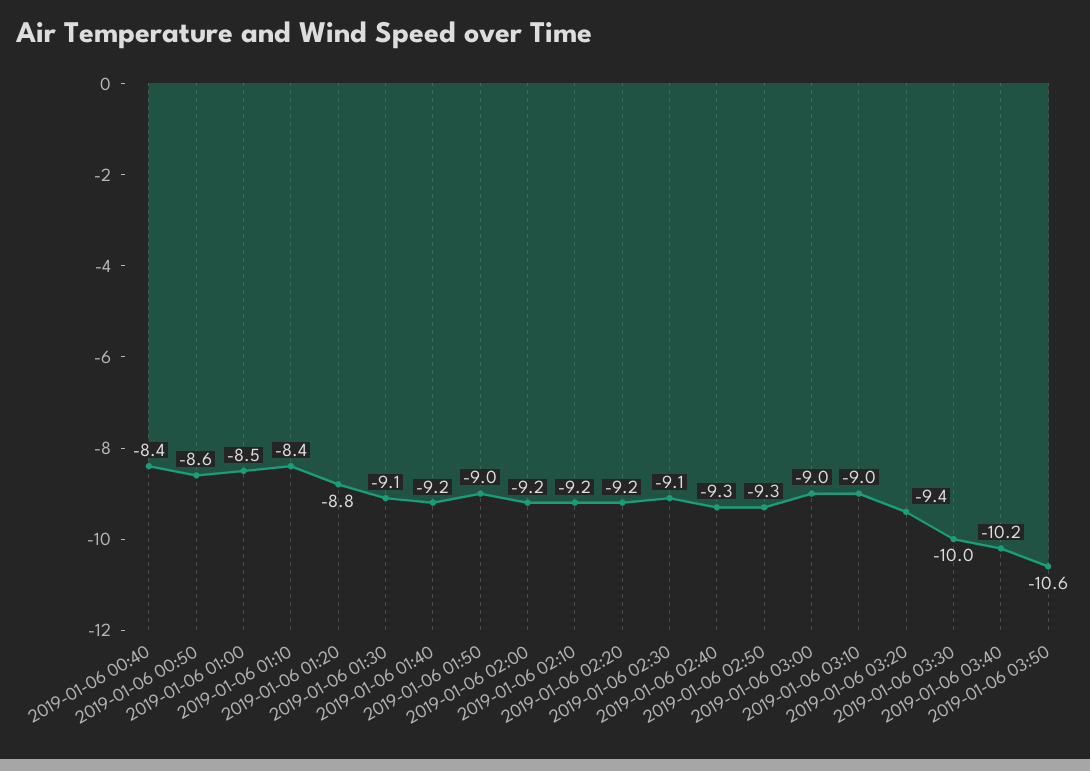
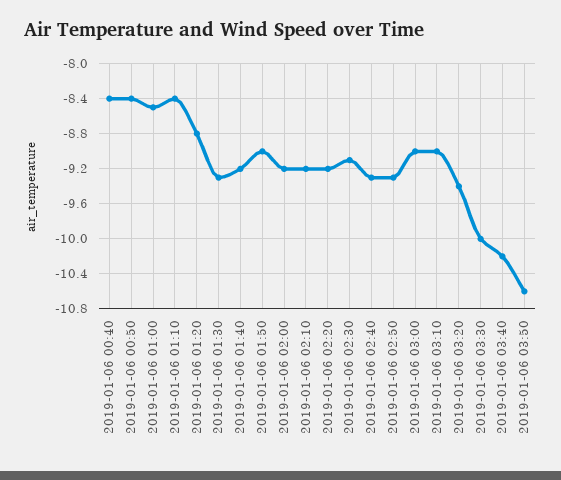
2019-01-06 00:50: -8.6 -> -8.4
2019-01-06 01:30: -9.1 -> -9.3

